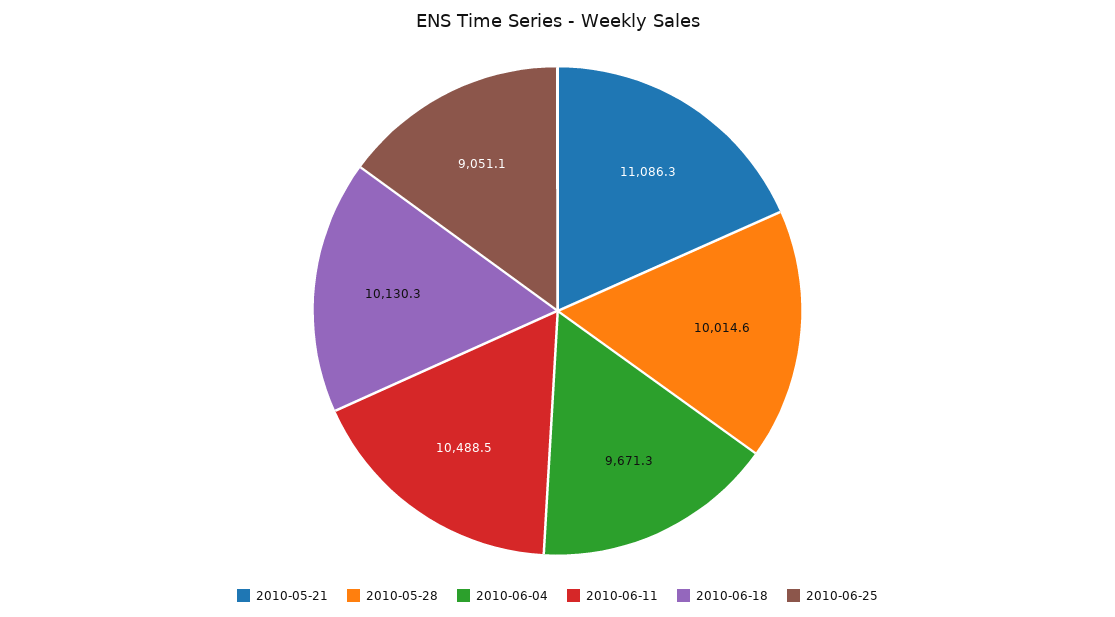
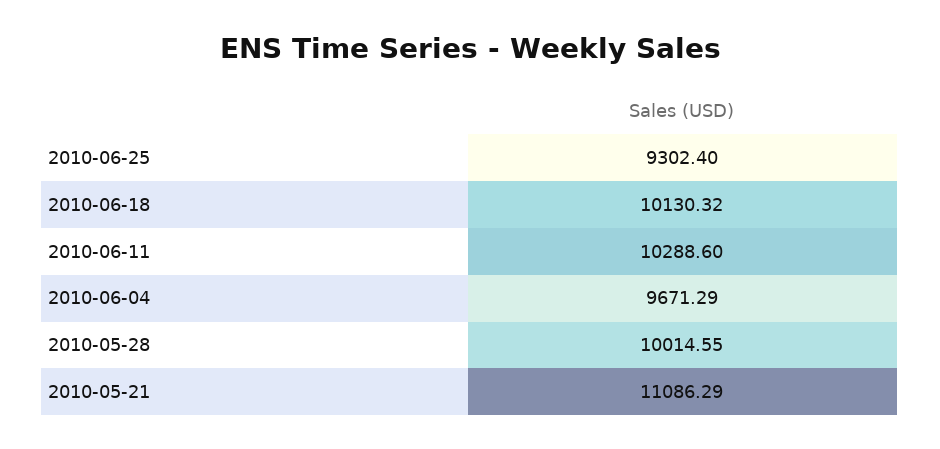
2010-06-11: 10488.5 -> 10288.6
2010-06-25: 9051.1 -> 9302.4

